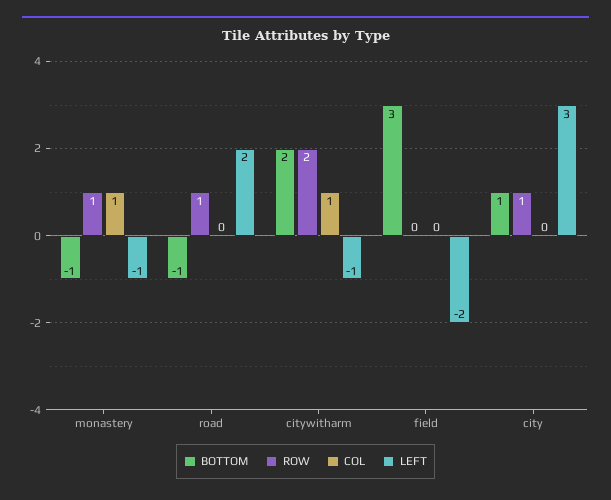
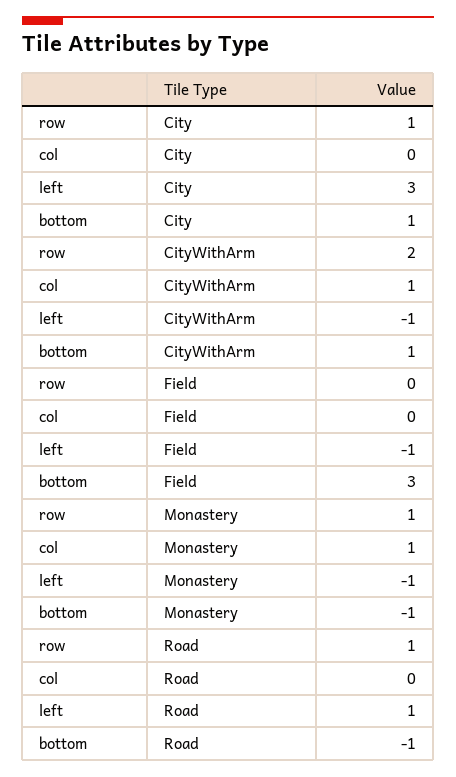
LEFT, road: 2 -> 1
BOTTOM, citywitharm: 2 -> 1
LEFT, field: -2 -> -1

